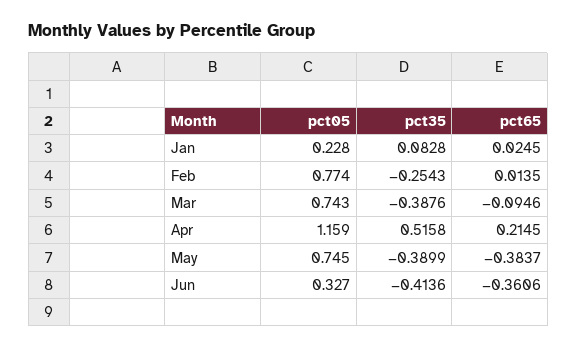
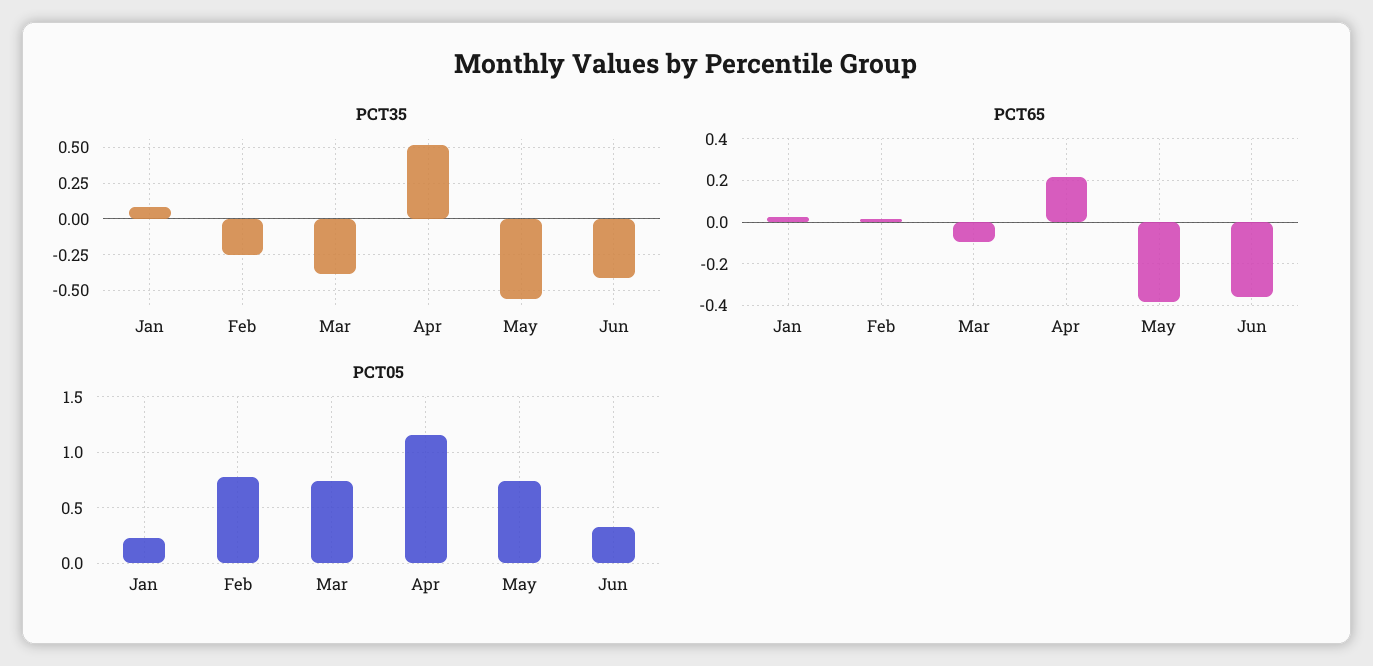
pct35, May: -0.3899 -> -0.55

